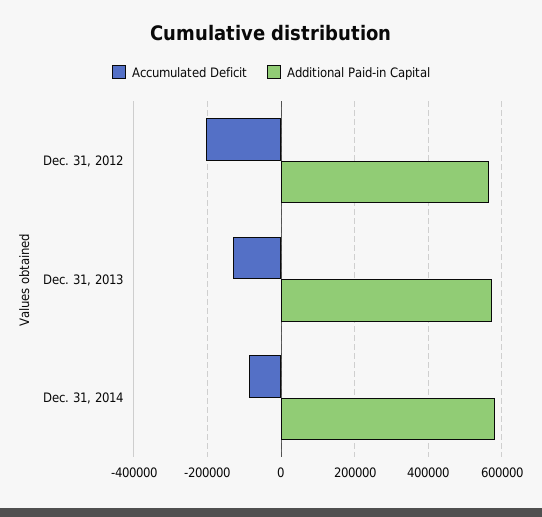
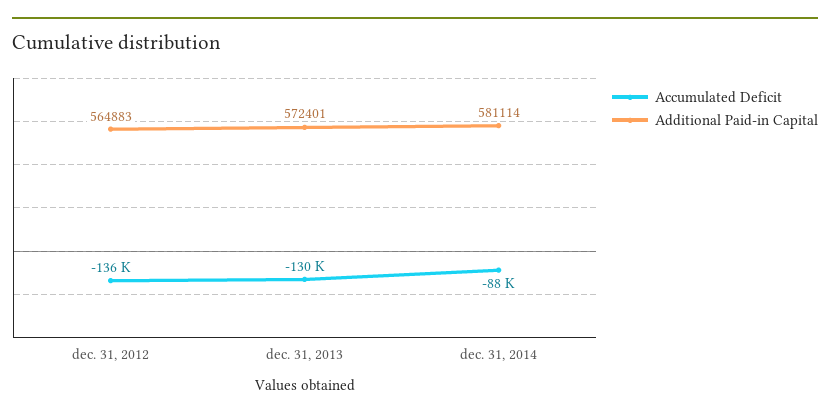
Accumulated Deficit, Dec. 31, 2012: -200000 -> -136000

